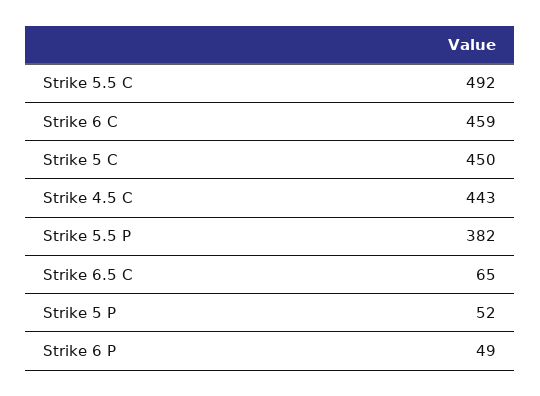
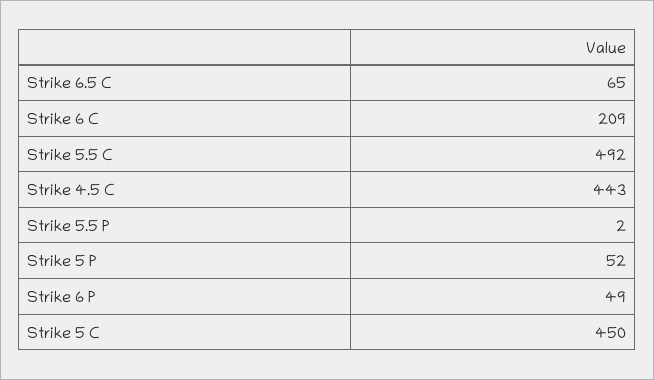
Strike 6 C: 459 -> 209
Strike 5.5 P: 382 -> 2

